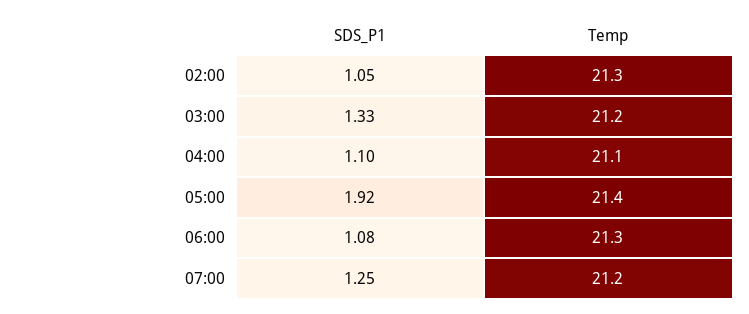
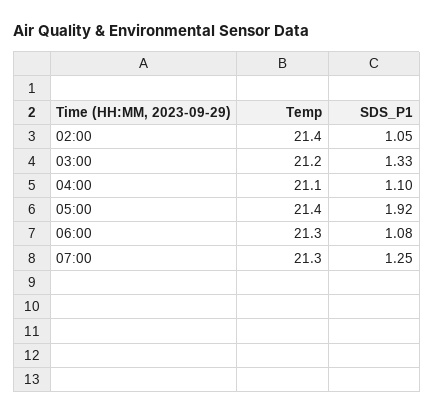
Temp, 02:00: 21.3 -> 21.4
Temp, 07:00: 21.2 -> 21.3

